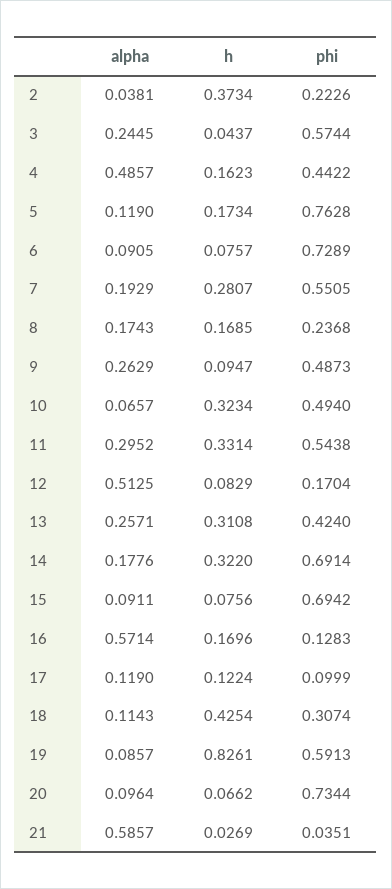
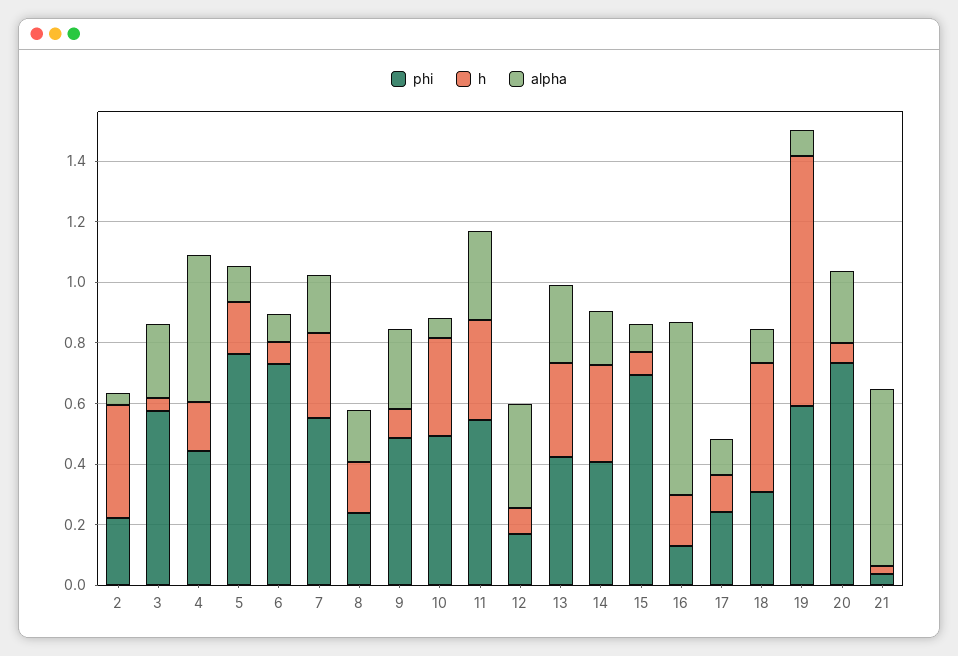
alpha, 12: 0.5125 -> 0.35
phi, 14: 0.6914 -> 0.4
phi, 17: 0.0999 -> 0.25
alpha, 20: 0.0964 -> 0.25

